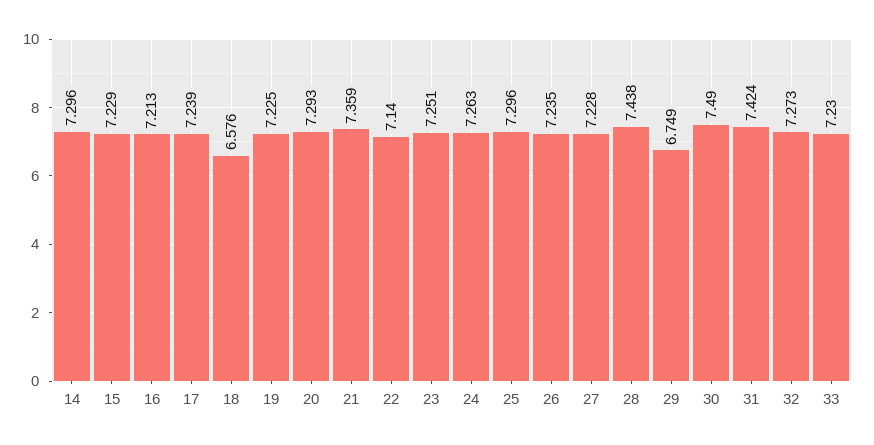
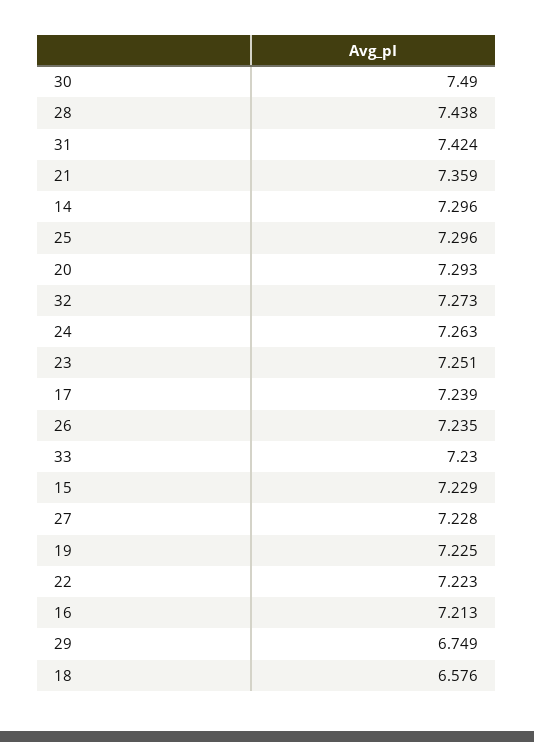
22: 7.14 -> 7.223

